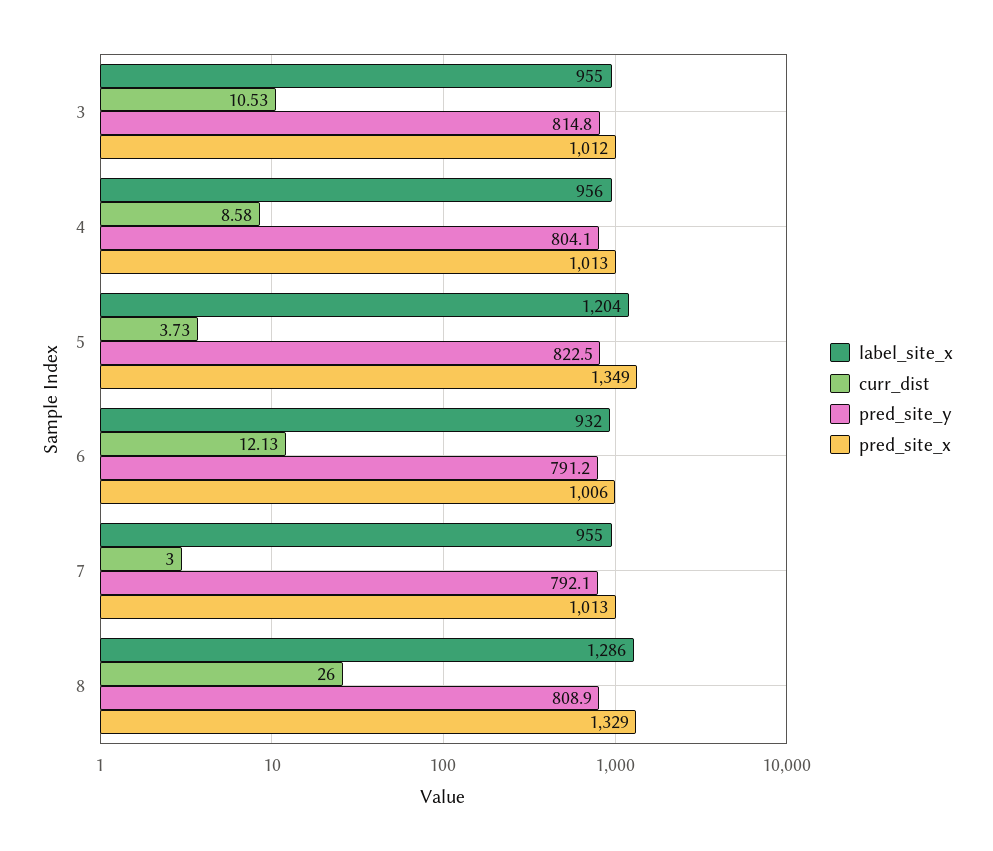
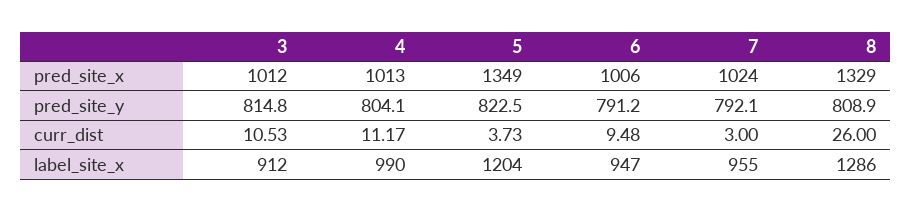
label_site_x, 3: 955 -> 912
label_site_x, 4: 956 -> 990
curr_dist, 4: 8.58 -> 11.17
label_site_x, 6: 932 -> 947
curr_dist, 6: 12.13 -> 9.48
pred_site_x, 7: 1013 -> 1024

